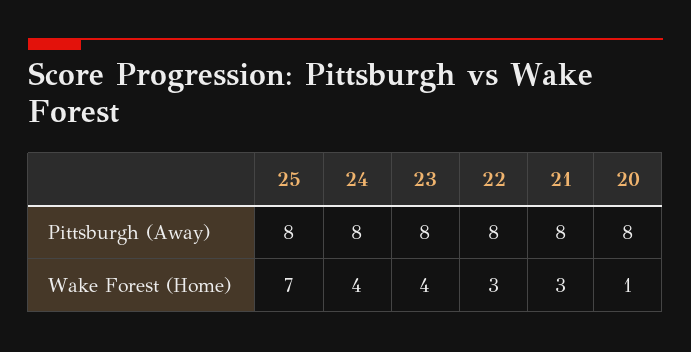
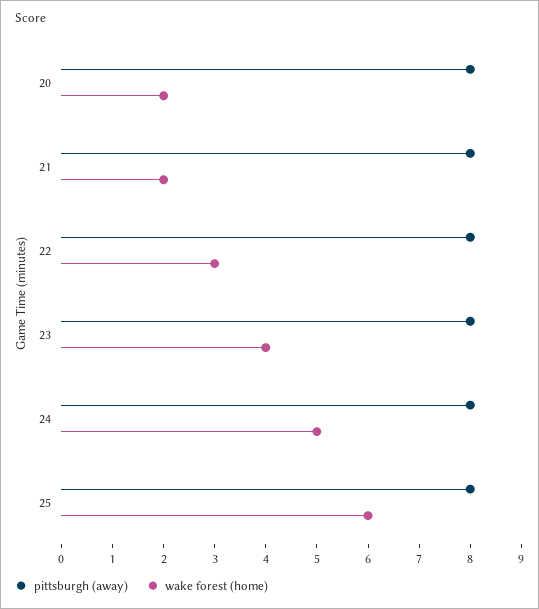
Wake Forest (Home), 25: 7 -> 6
Wake Forest (Home), 24: 4 -> 5
Wake Forest (Home), 21: 3 -> 2
Wake Forest (Home), 20: 1 -> 2

